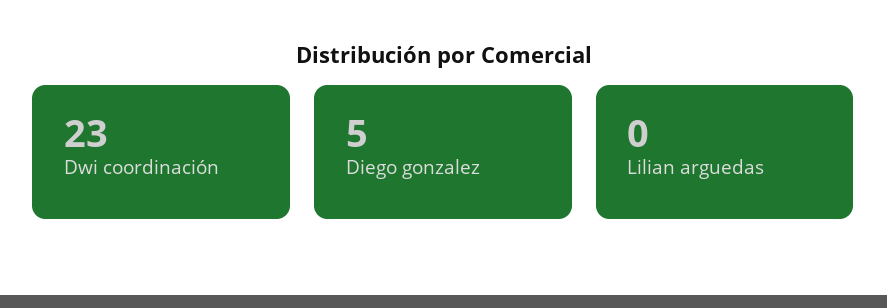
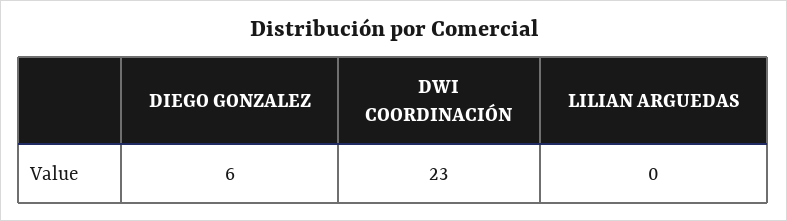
Diego gonzalez: 5 -> 6

